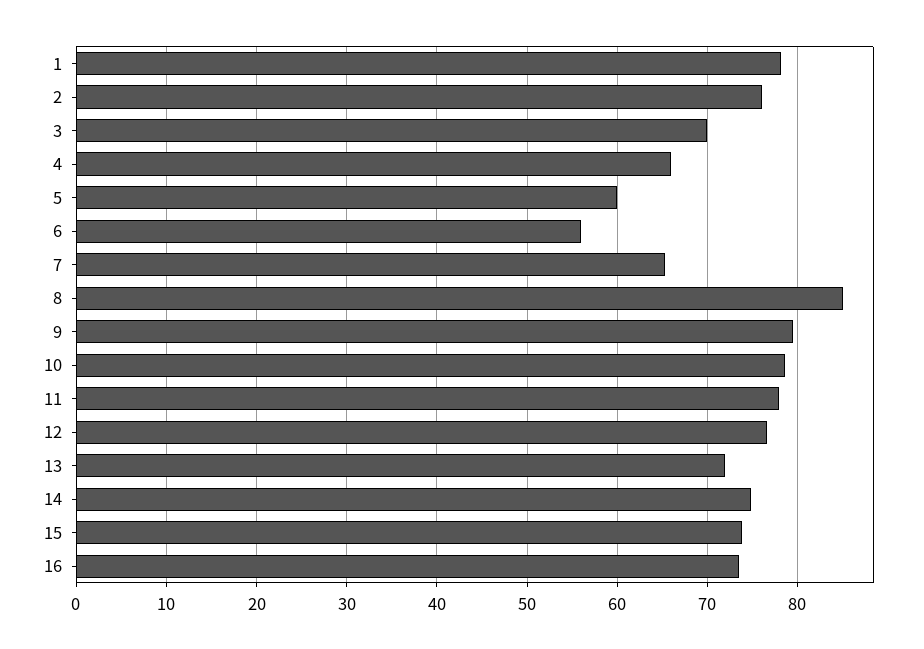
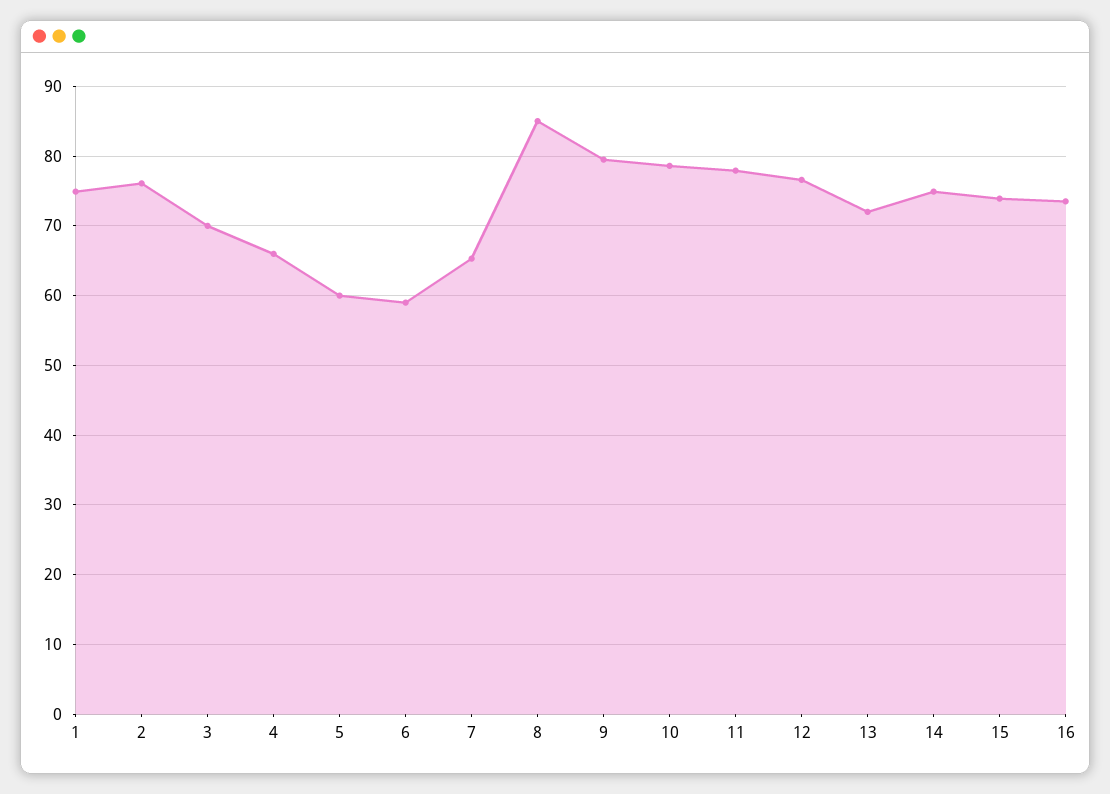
1: 78 -> 75
6: 56 -> 59

